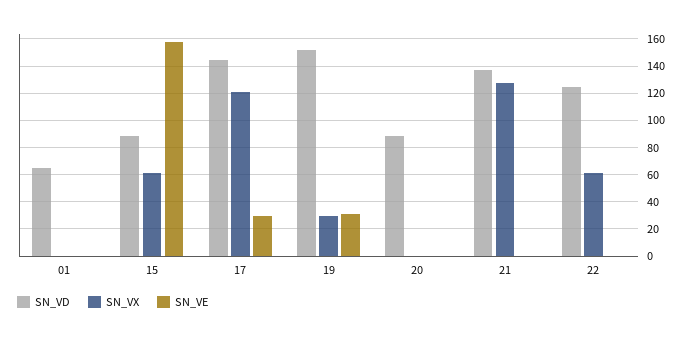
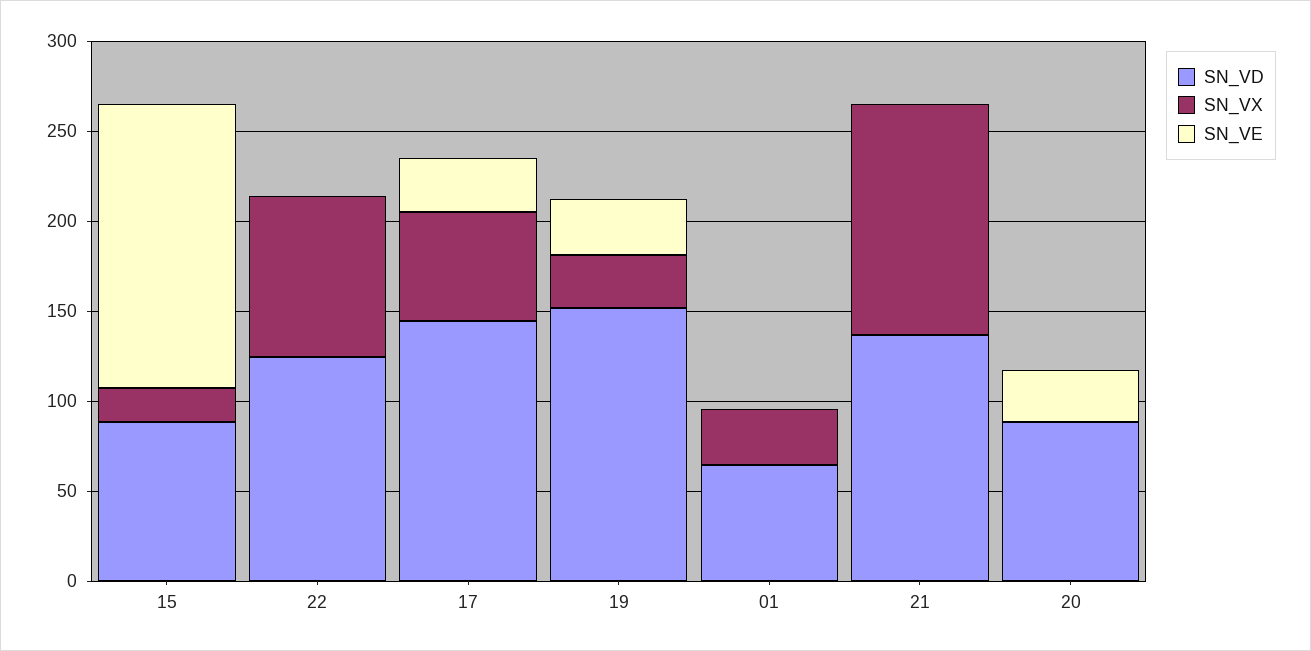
SN_VX, 01: 0 -> 30
SN_VX, 15: 60 -> 20
SN_VX, 17: 120 -> 60
SN_VE, 20: 0 -> 30
SN_VX, 22: 60 -> 90

